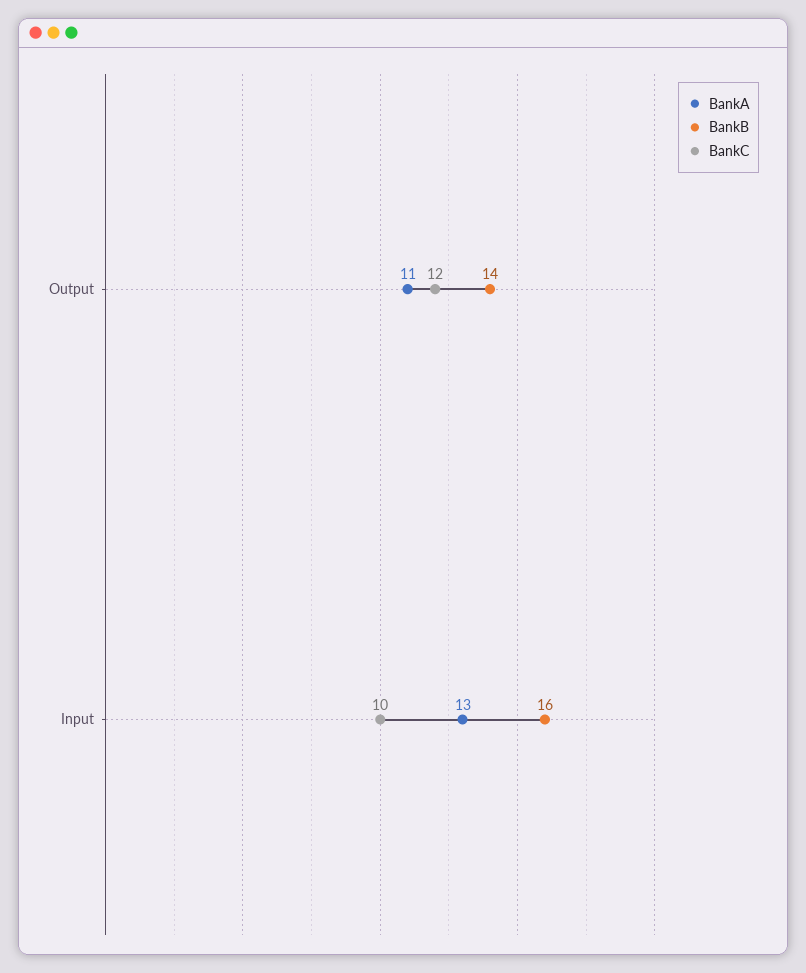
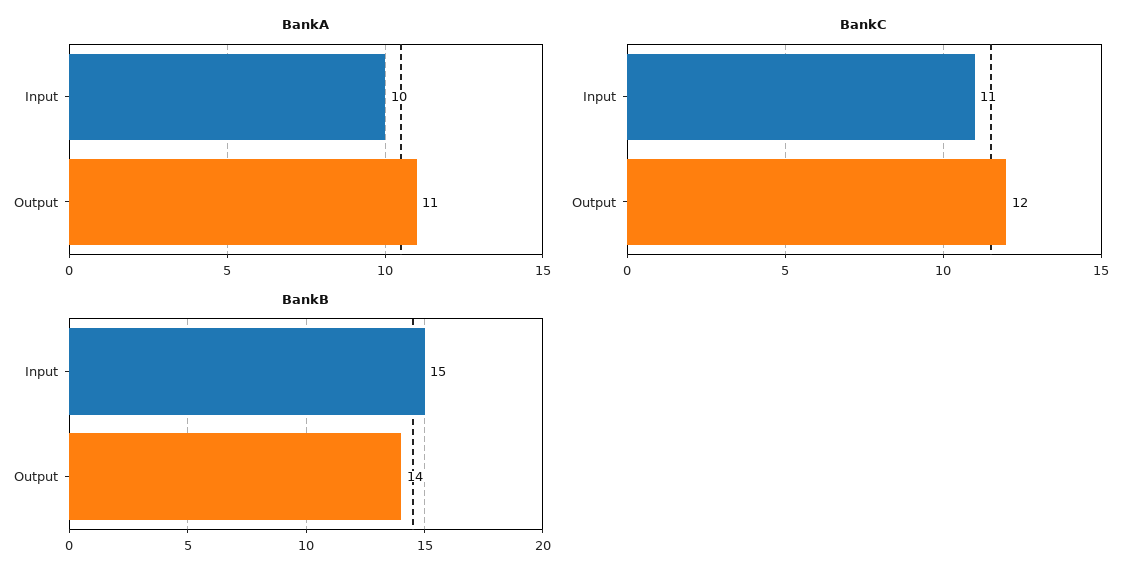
BankA, Input: 13 -> 10
BankB, Input: 16 -> 15
BankC, Input: 10 -> 11

